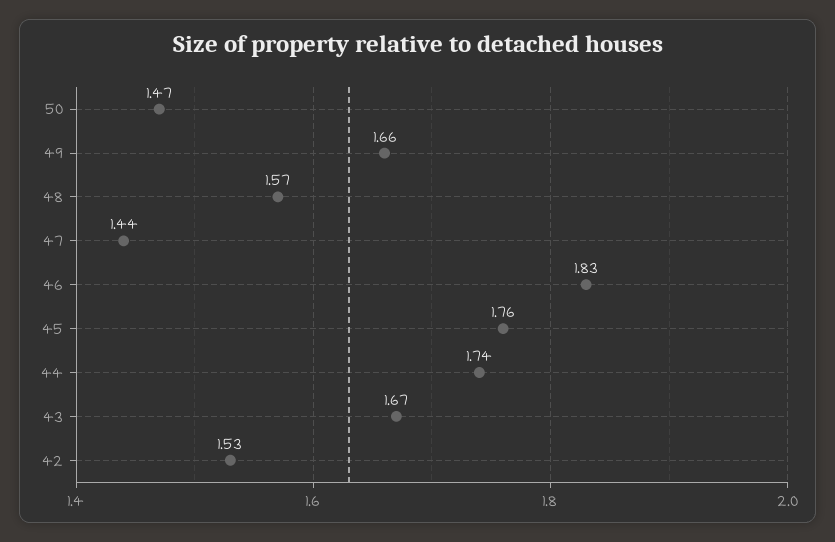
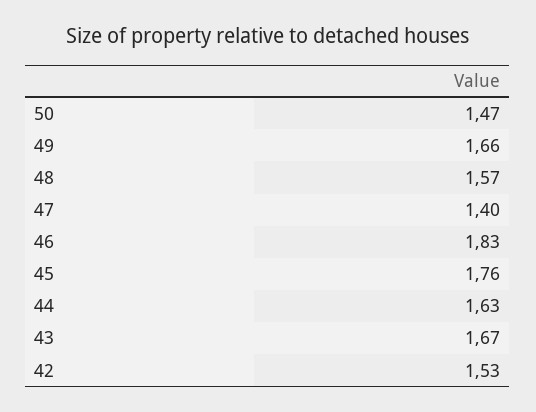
47: 1.44 -> 1.4
44: 1.74 -> 1.63

